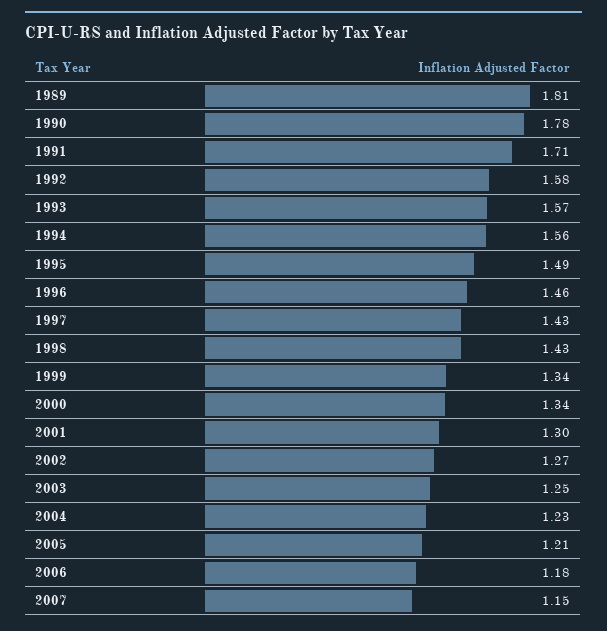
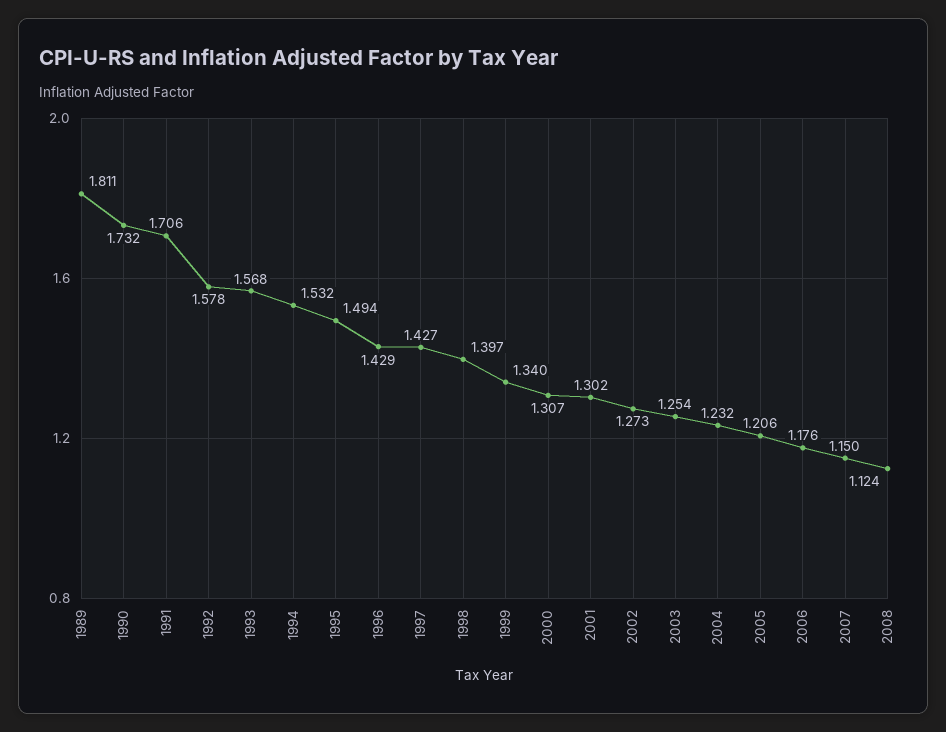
1990: 1.78 -> 1.732
1994: 1.56 -> 1.532
1996: 1.46 -> 1.429
1998: 1.43 -> 1.397
2000: 1.34 -> 1.307
2008: none -> 1.124

